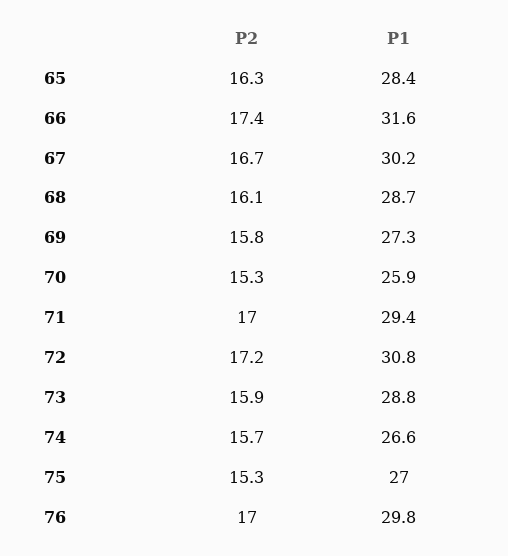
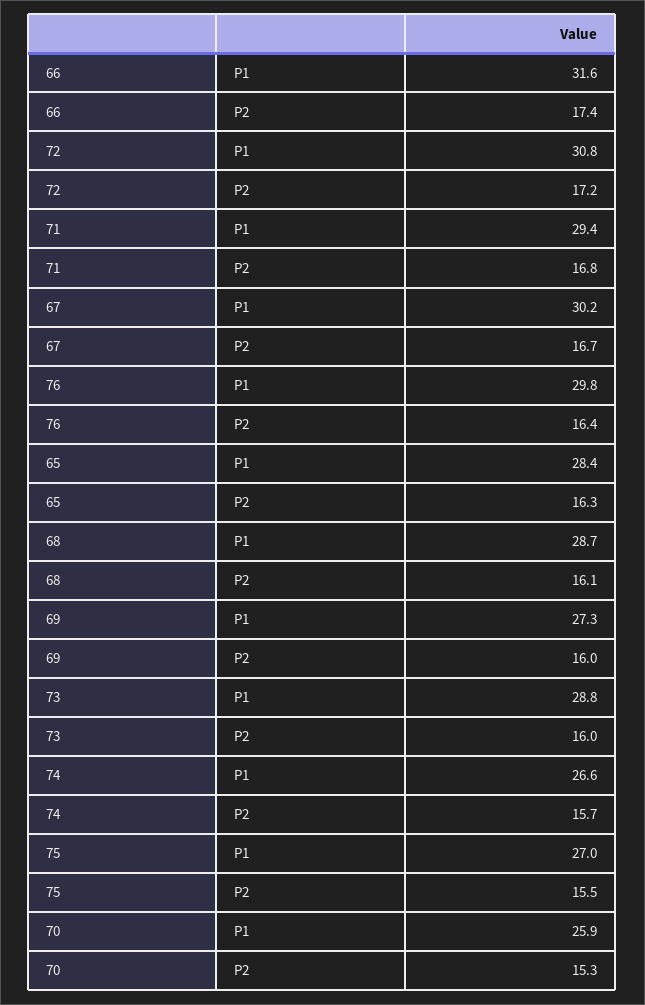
P2, 69: 15.8 -> 16
P2, 71: 17 -> 16.8
P2, 73: 15.9 -> 16
P2, 75: 15.3 -> 15.5
P2, 76: 17 -> 16.4

